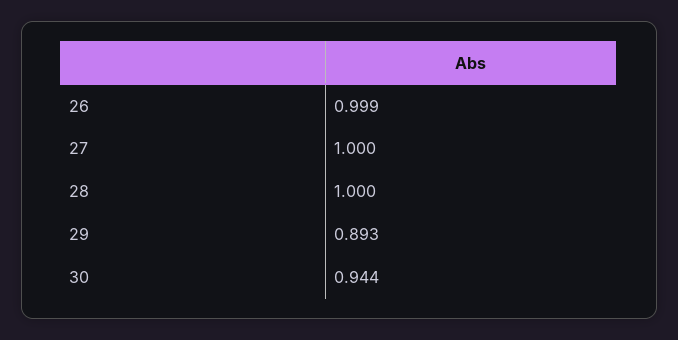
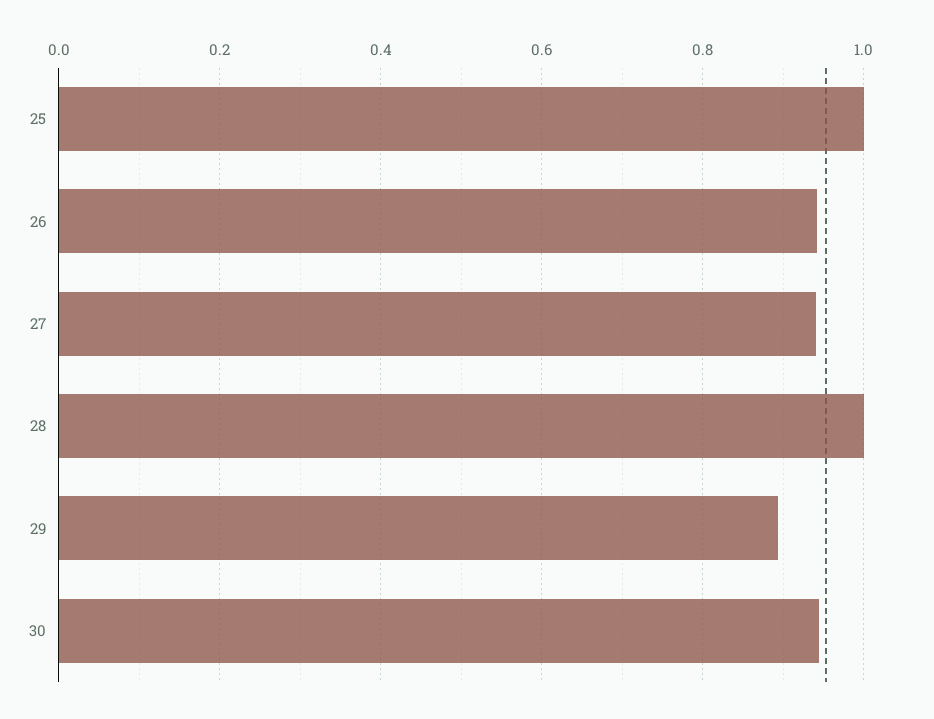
26: 0.999 -> 0.94
27: 1 -> 0.94
25: none -> 1

